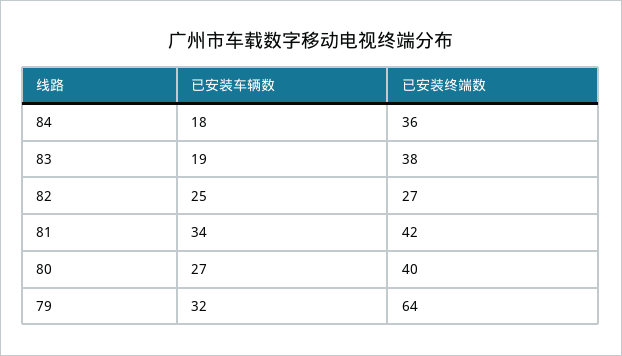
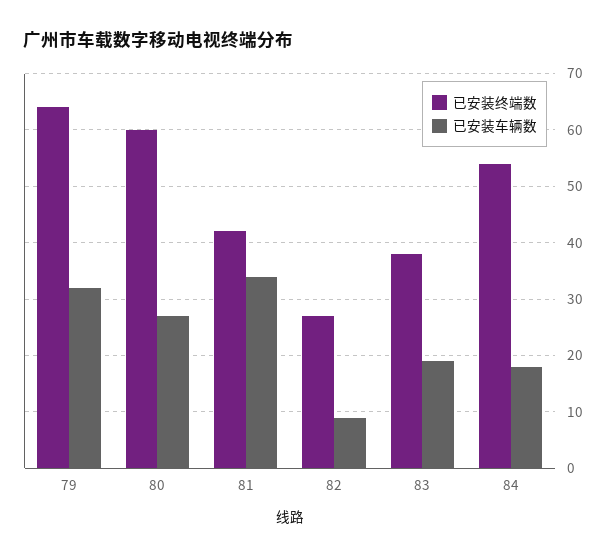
已安装终端数, 84: 36 -> 55
已安装车辆数, 82: 25 -> 10
已安装终端数, 80: 40 -> 60

